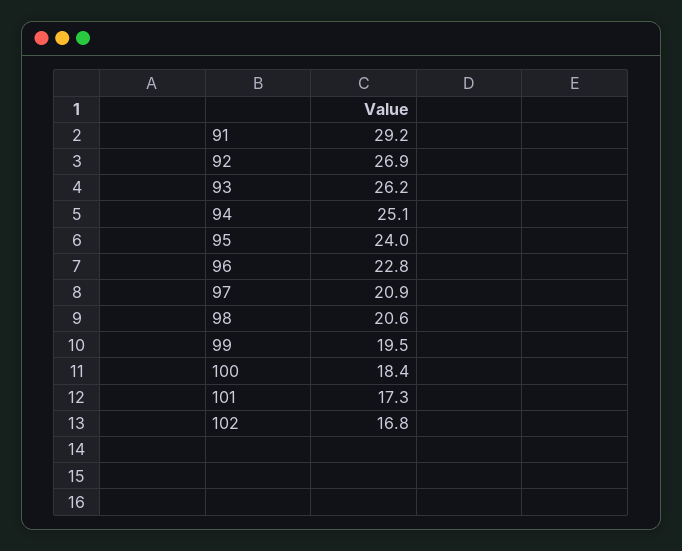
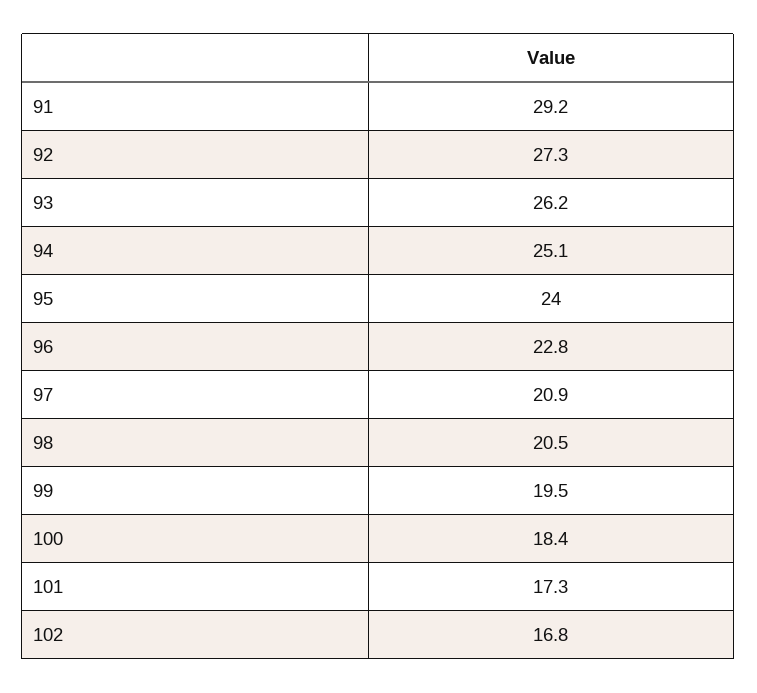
92: 26.9 -> 27.3
98: 20.6 -> 20.5

